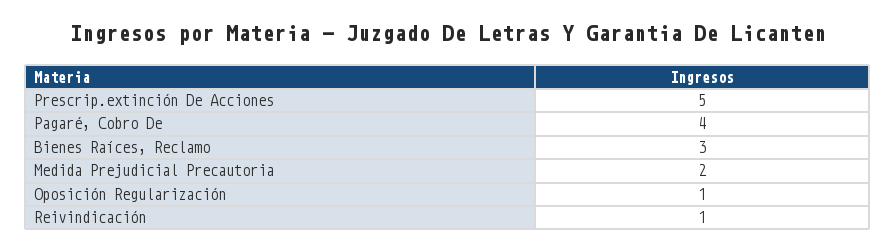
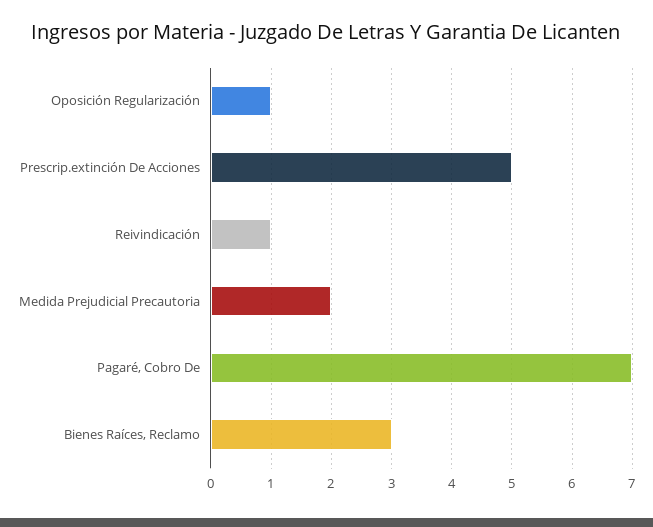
Pagaré, Cobro De: 4 -> 7

